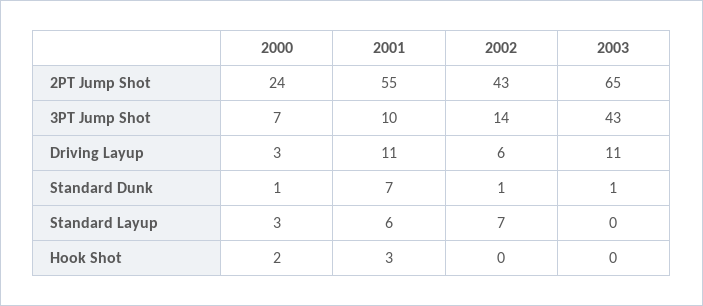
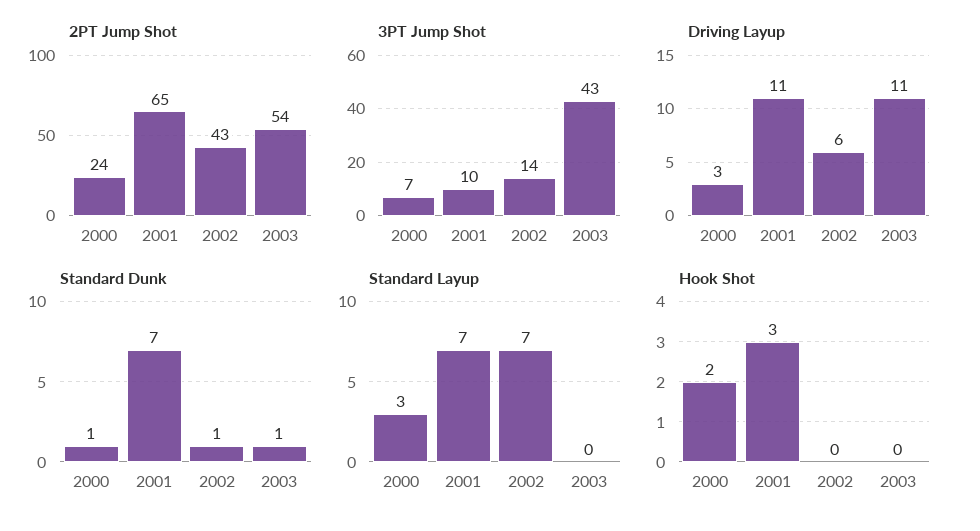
2PT Jump Shot, 2001: 55 -> 65
2PT Jump Shot, 2003: 65 -> 54
Standard Layup, 2001: 6 -> 7

